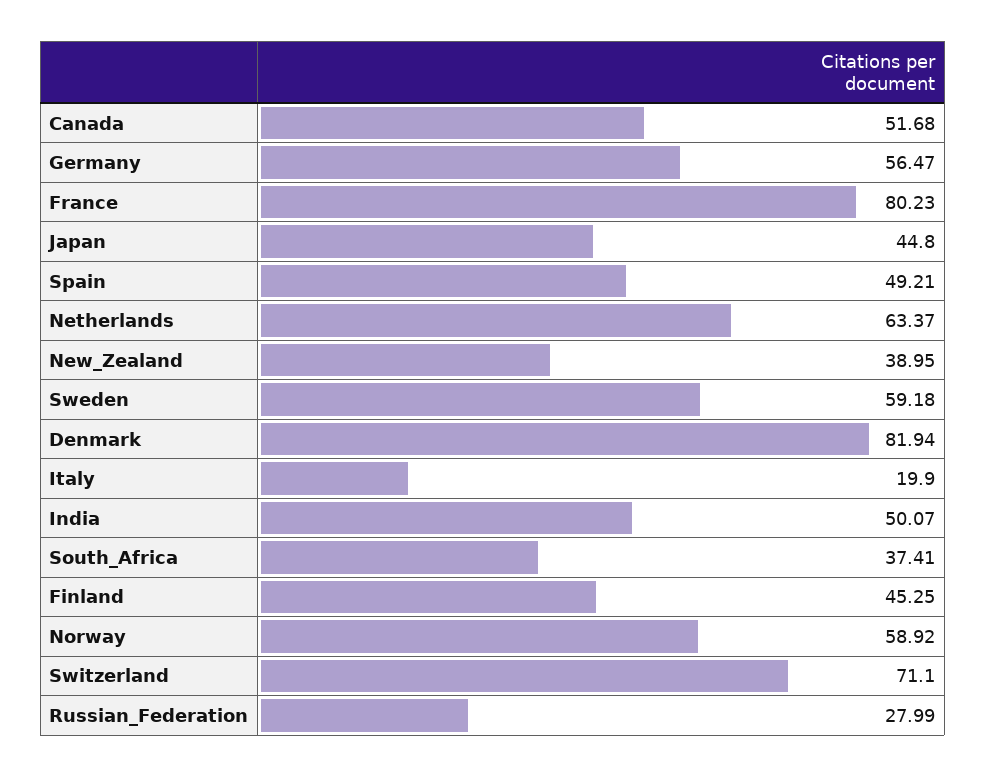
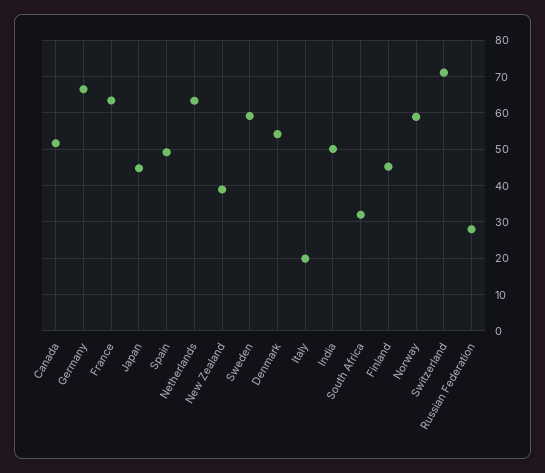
Germany: 56.47 -> 66
France: 80.23 -> 64
Denmark: 81.94 -> 54
South_Africa: 37.41 -> 32

